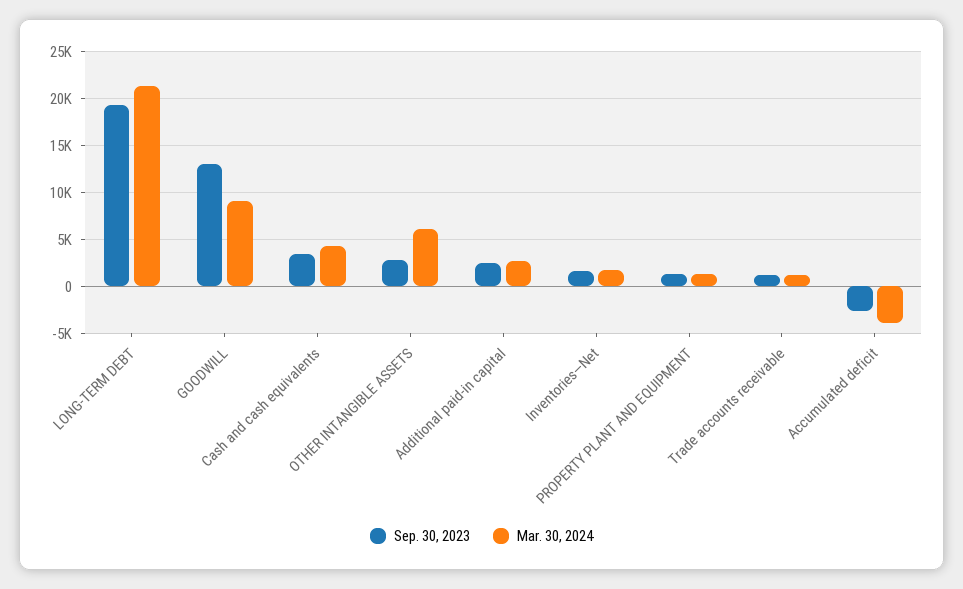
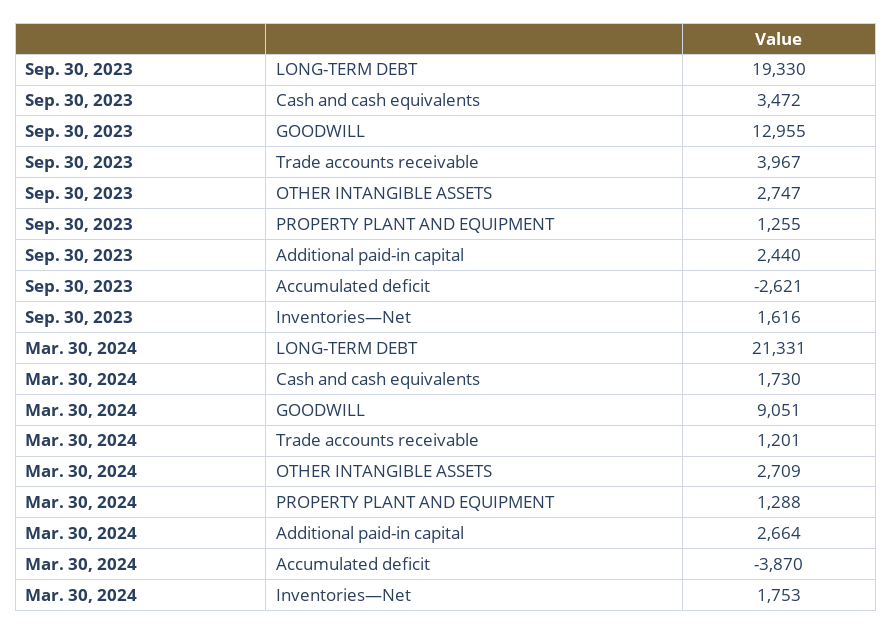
Mar. 30, 2024, Cash and cash equivalents: 4000 -> 1730
Mar. 30, 2024, OTHER INTANGIBLE ASSETS: 6000 -> 2709
Sep. 30, 2023, Trade accounts receivable: 1000 -> 3967

